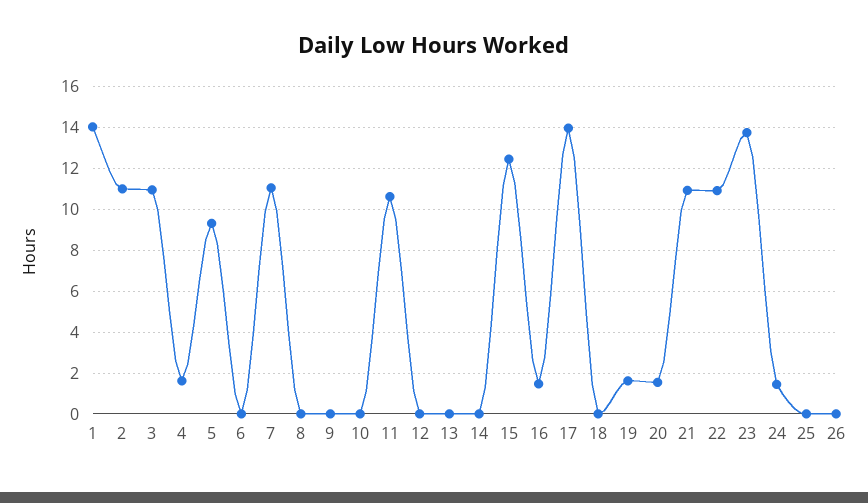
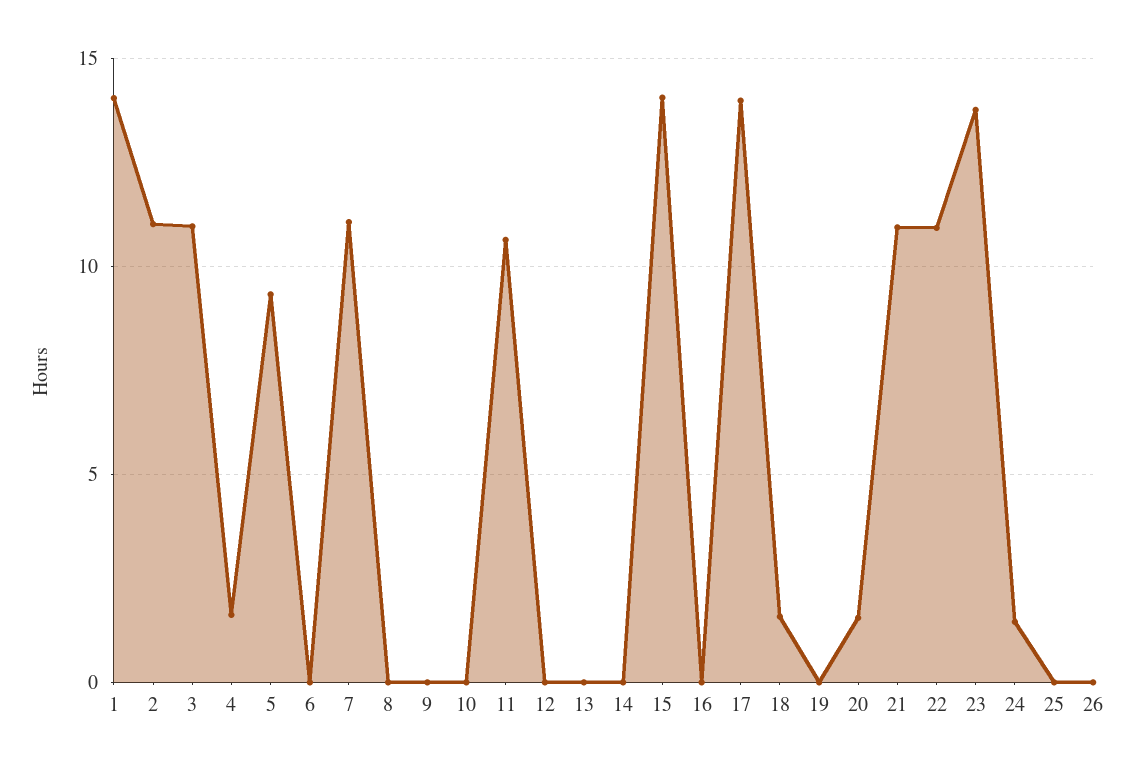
15: 12.5 -> 14
16: 1.5 -> 0
18: 0 -> 1.5
19: 1.5 -> 0

